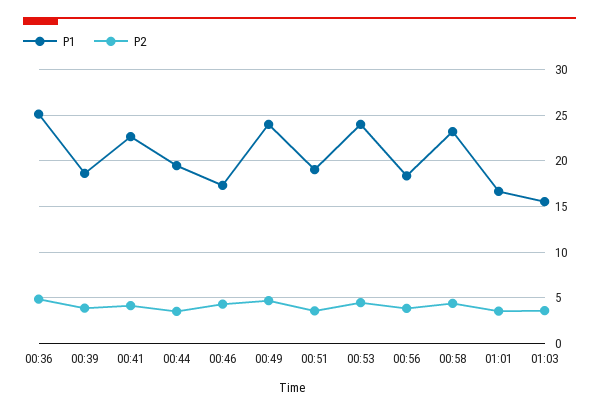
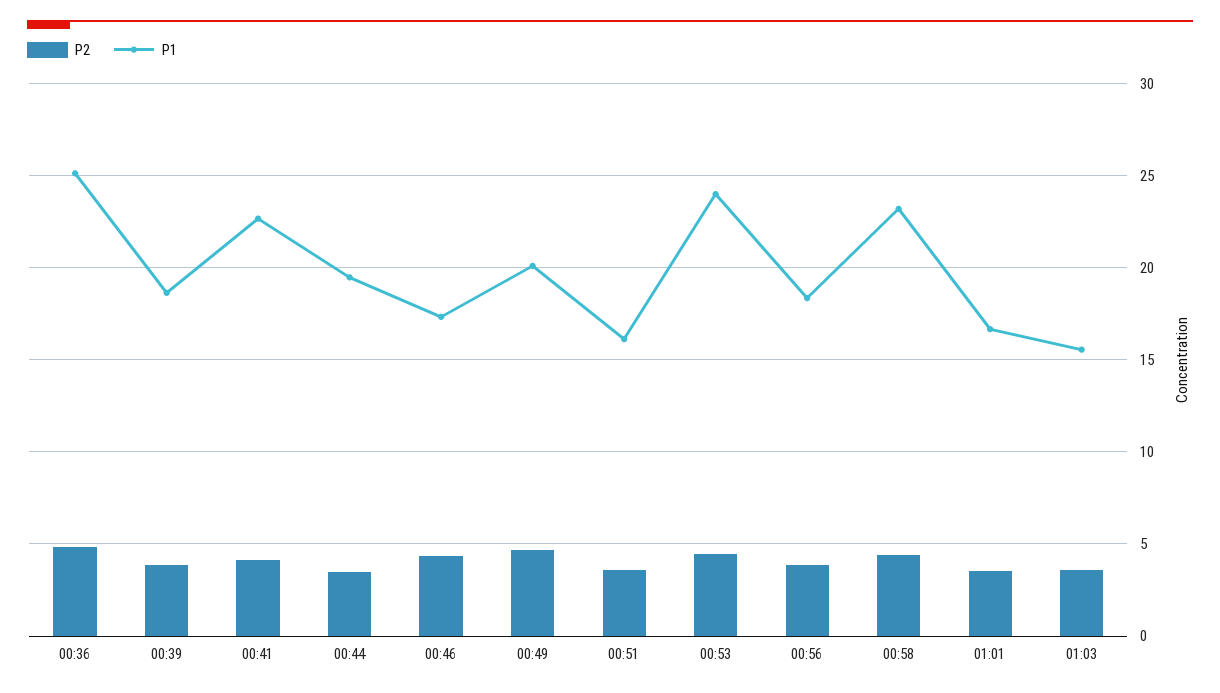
P1, 00:49: 24 -> 20
P1, 00:51: 19 -> 16

